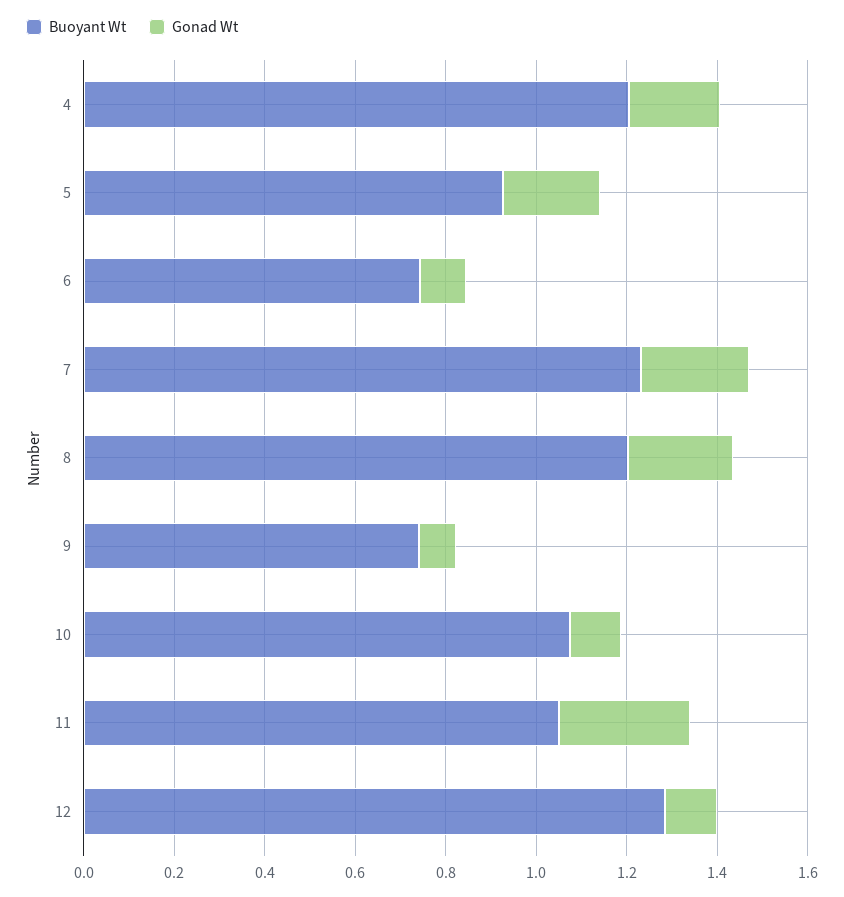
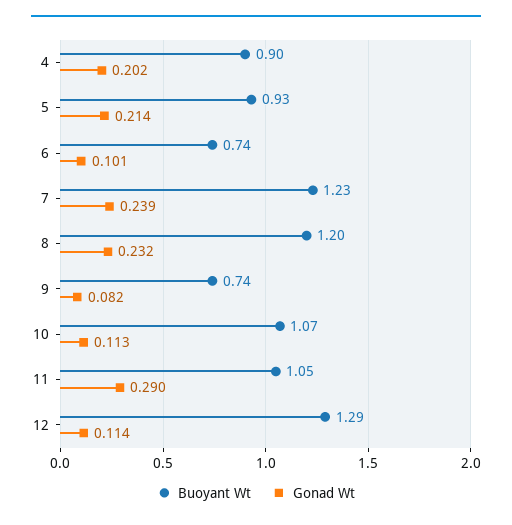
Buoyant Wt, 4: 1.2 -> 0.9

